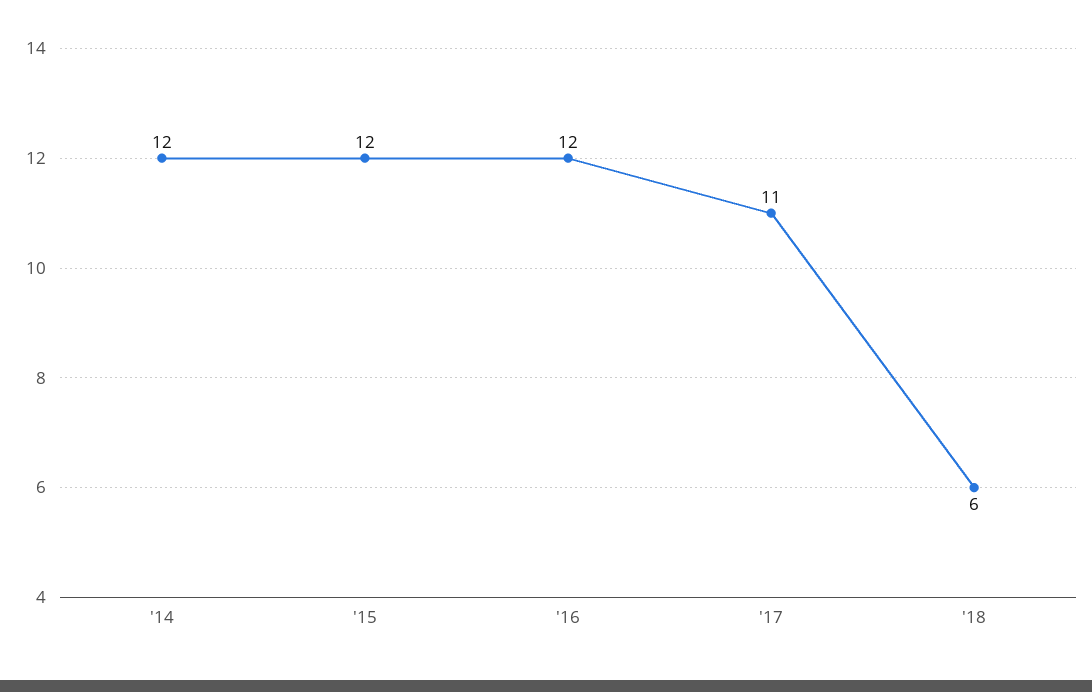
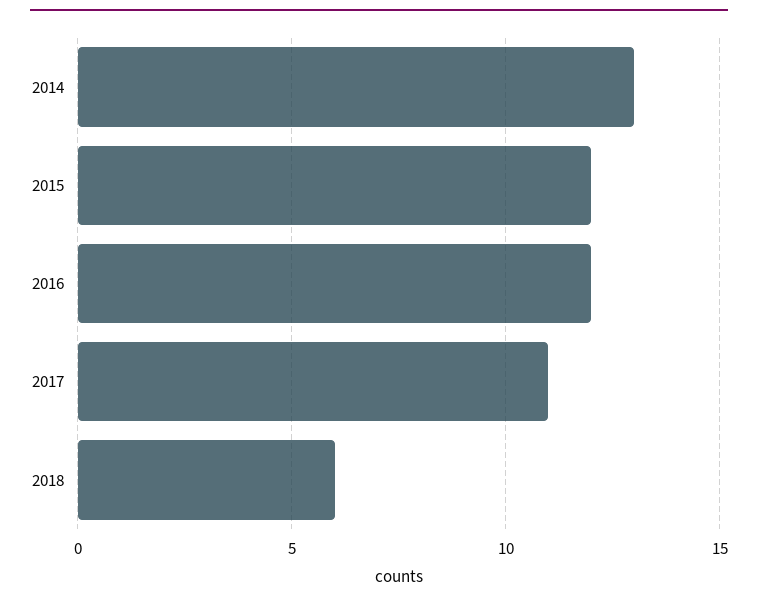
'14: 12 -> 13

